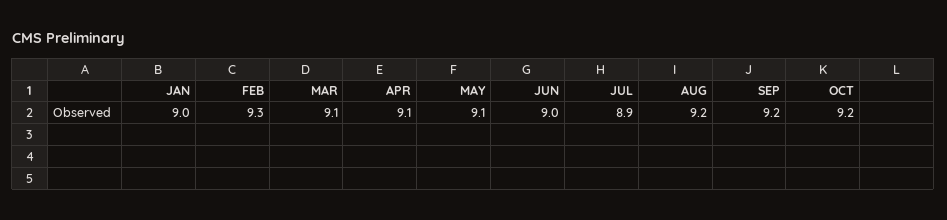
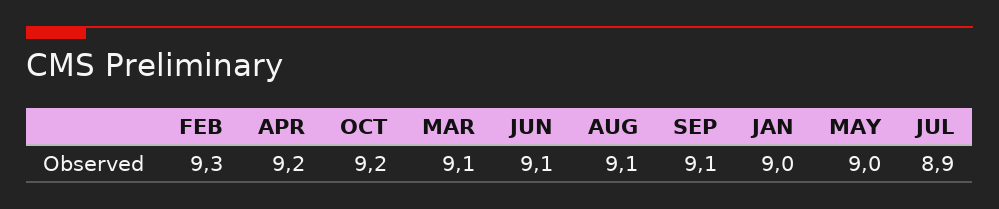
APR: 9.1 -> 9.2
MAY: 9.1 -> 9
JUN: 9 -> 9.1
AUG: 9.2 -> 9.1
SEP: 9.2 -> 9.1

